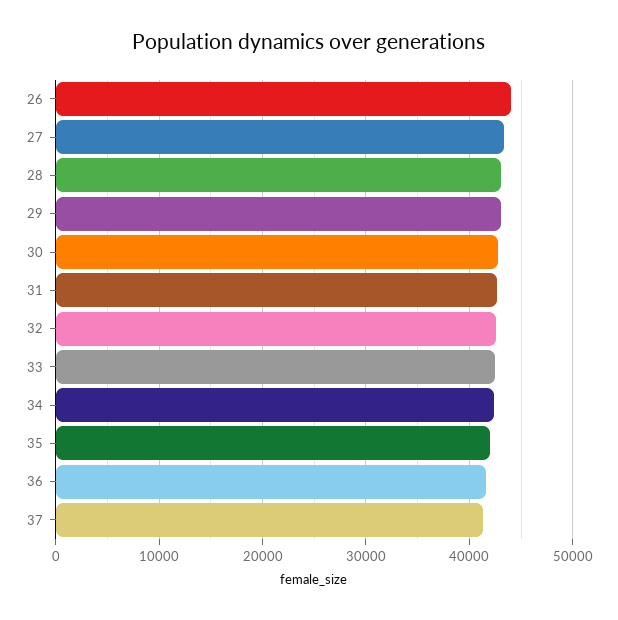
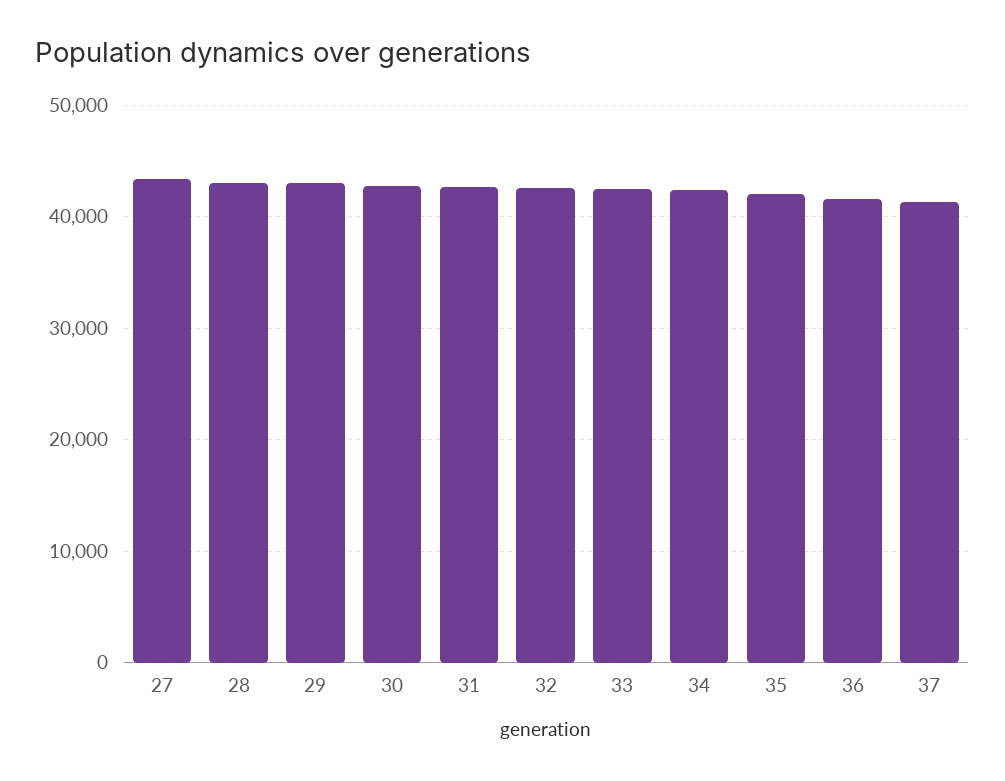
26: 44000 -> none

